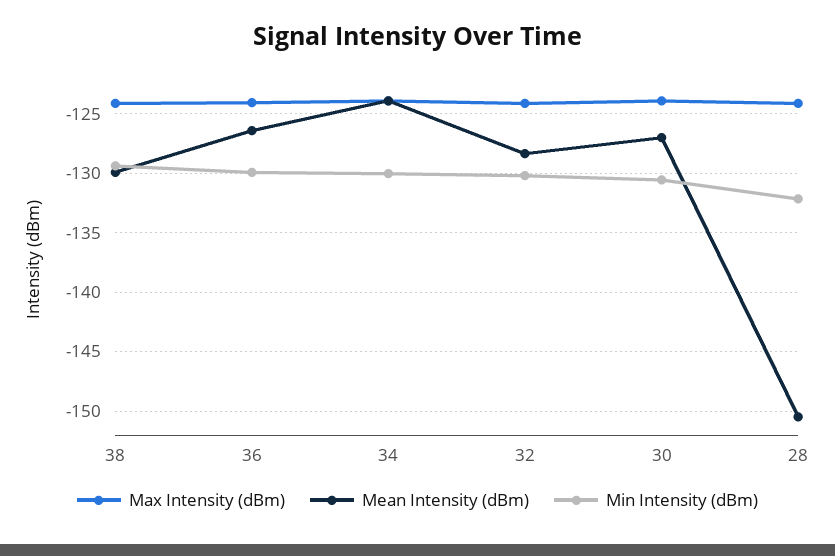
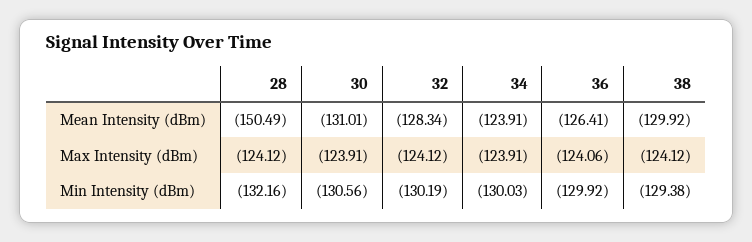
Mean Intensity (dBm), 30: -127 -> -131.01

